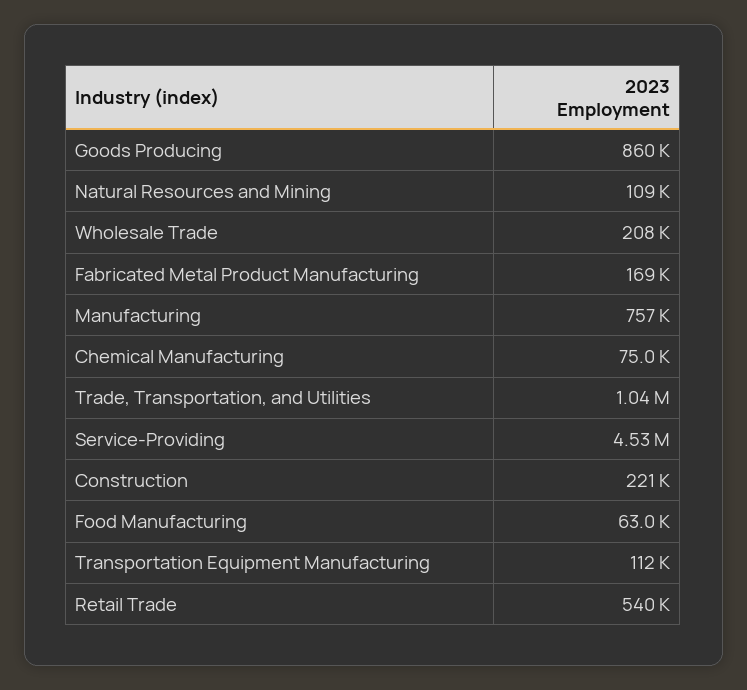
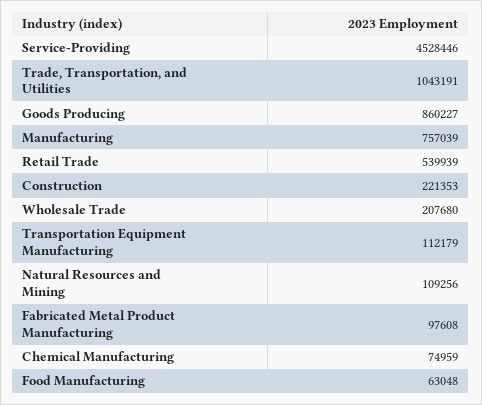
Fabricated Metal Product Manufacturing: 169000 -> 97608

